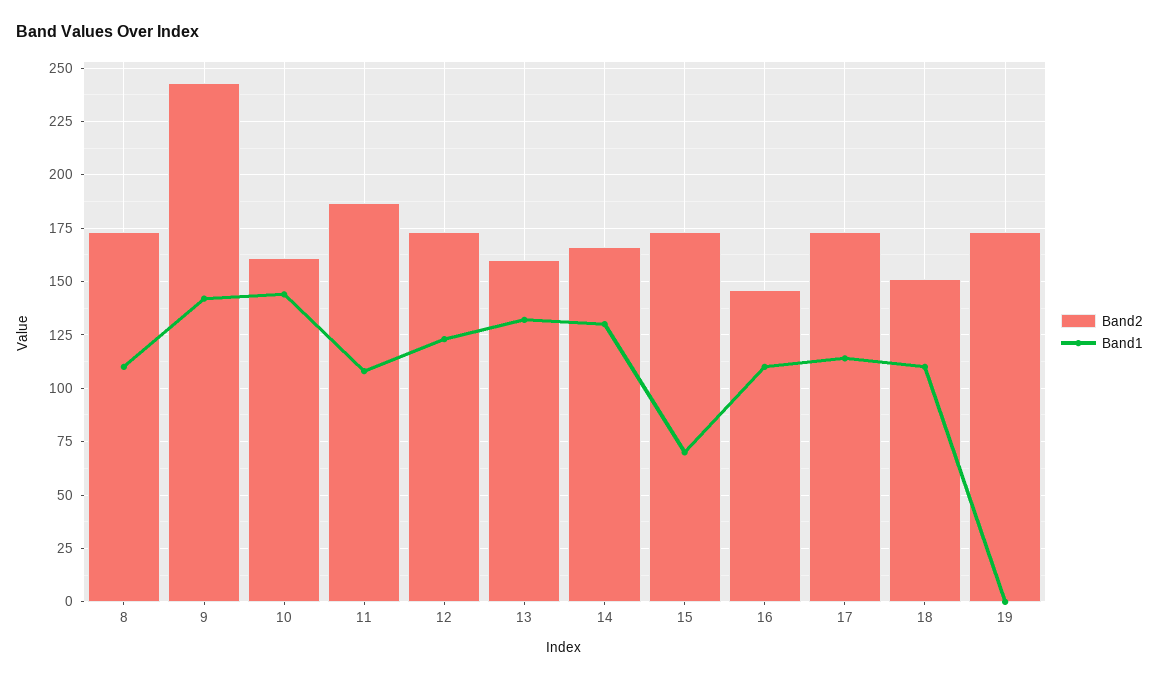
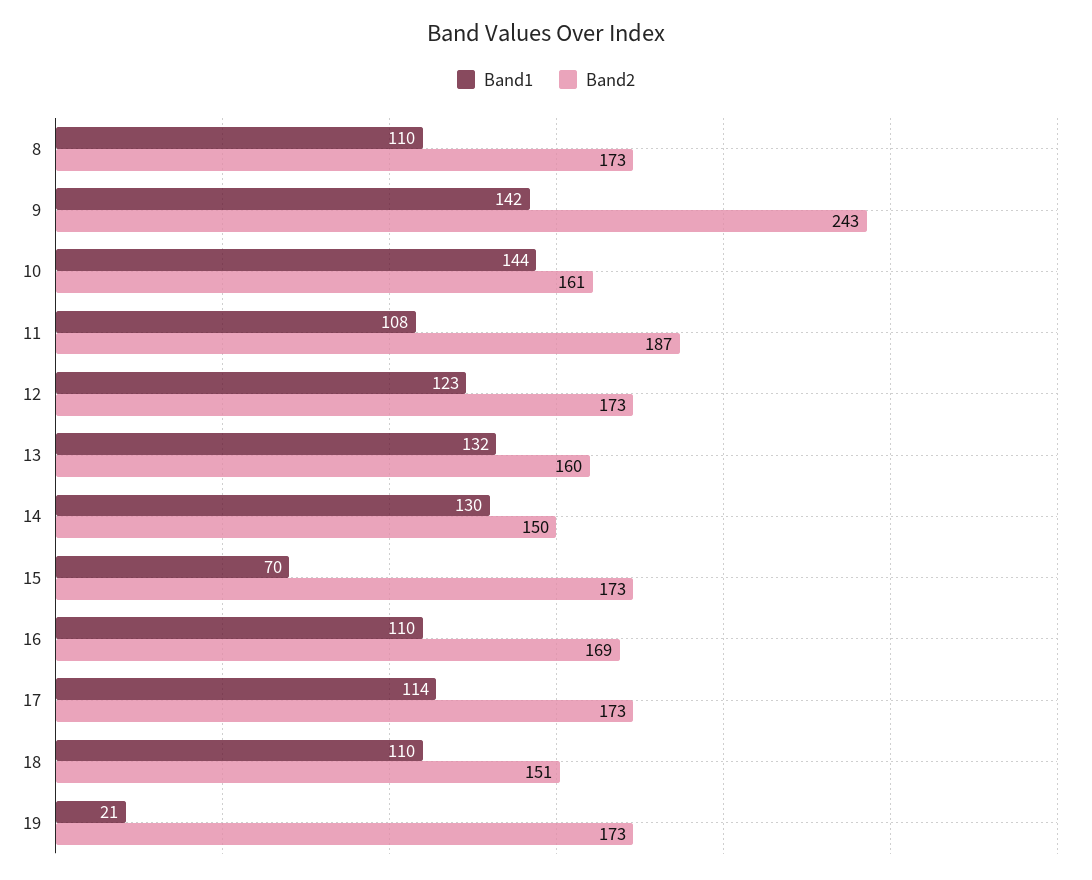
Band2, 14: 165 -> 150
Band2, 16: 145 -> 169
Band1, 19: 0 -> 21

